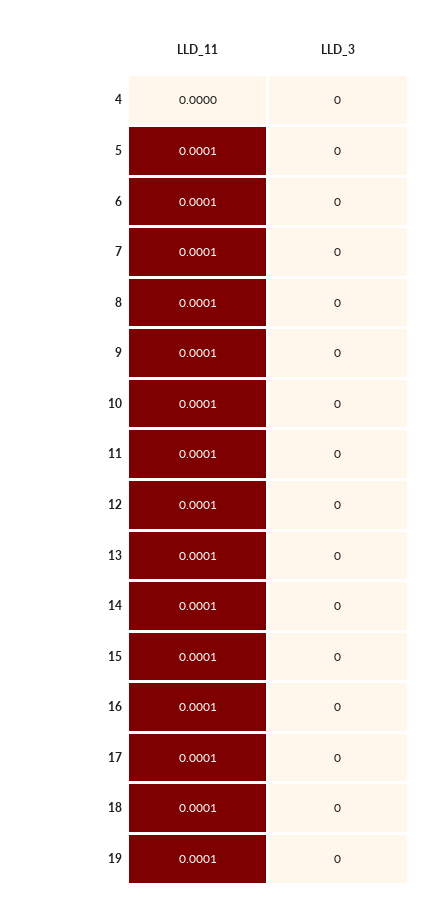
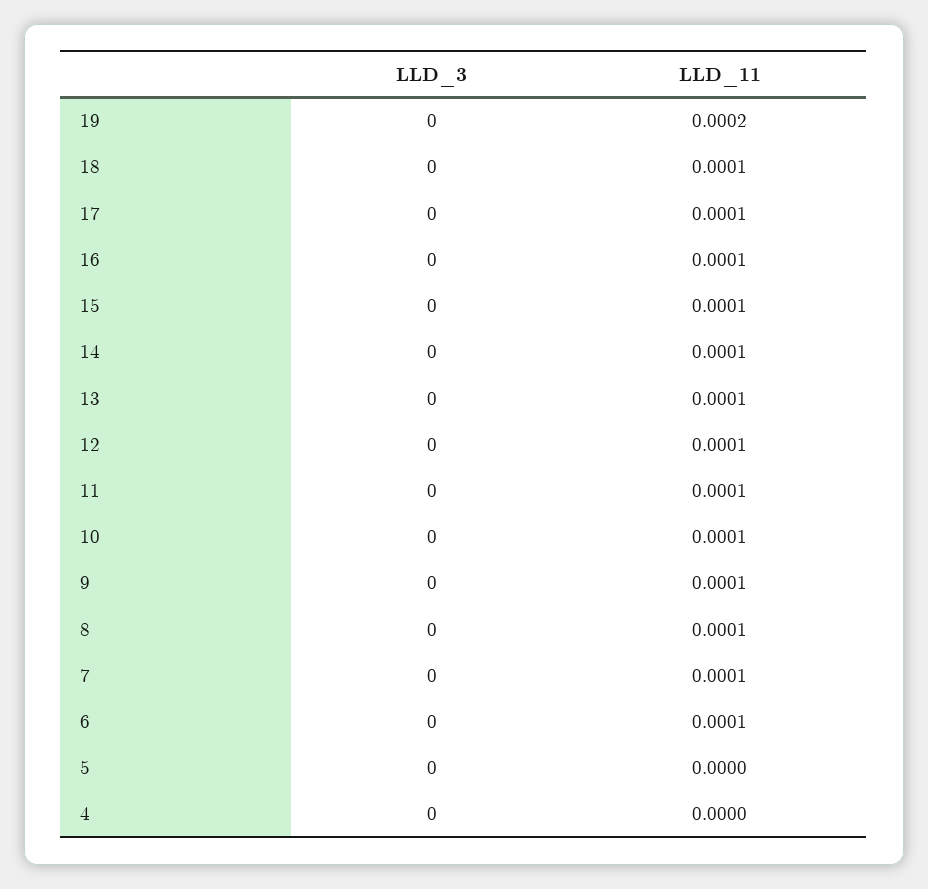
LLD_11, 5: 0.0001 -> 0
LLD_11, 19: 0.0001 -> 0.0002

